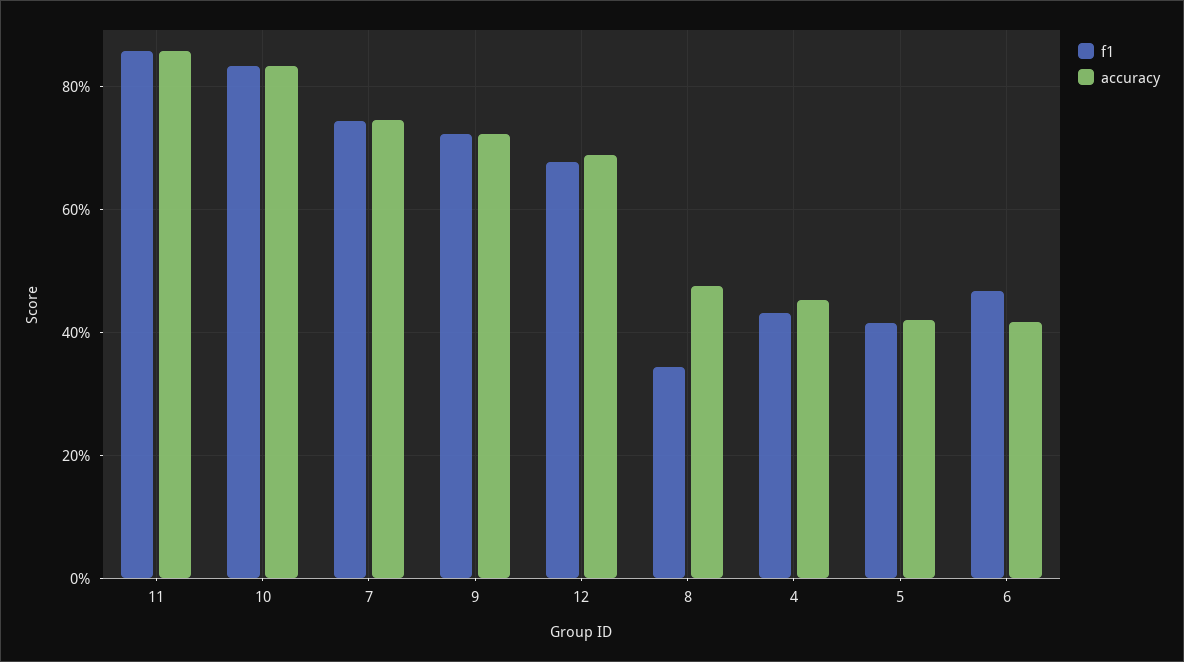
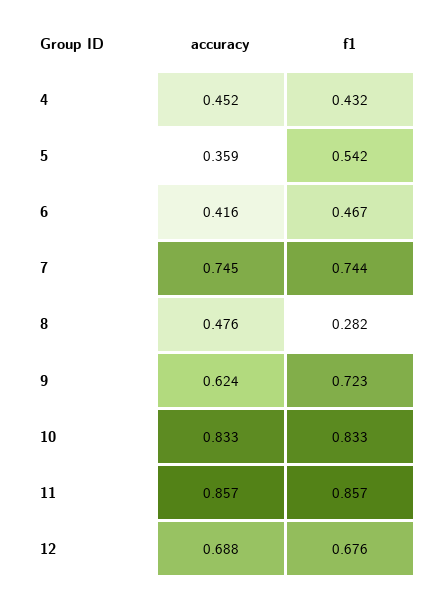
accuracy, 9: 0.72 -> 0.624
f1, 8: 0.34 -> 0.282
f1, 5: 0.42 -> 0.542
accuracy, 5: 0.42 -> 0.359

